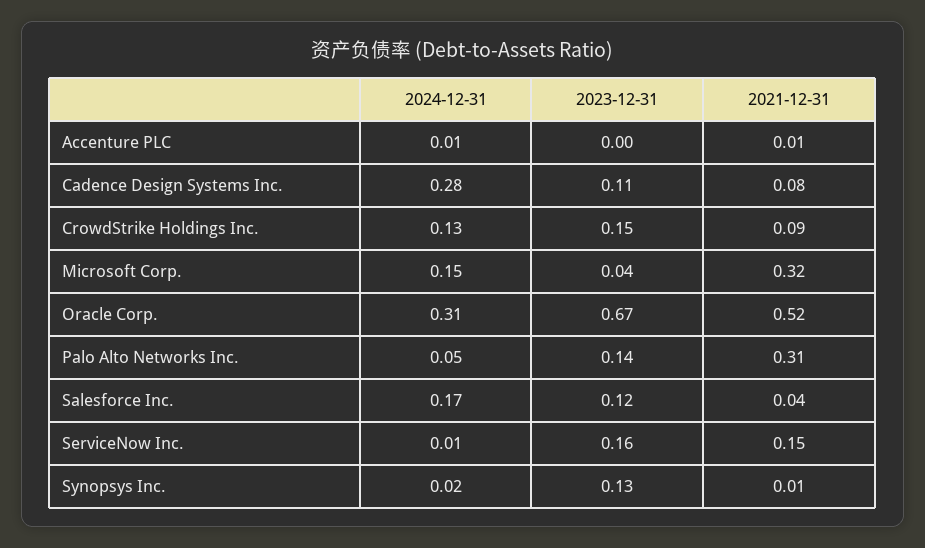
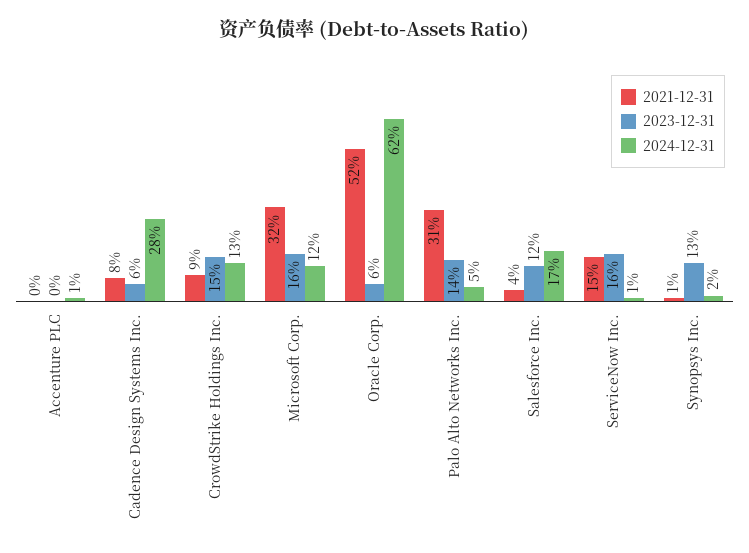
2021-12-31, Accenture PLC: 0.01 -> 0
2023-12-31, Cadence Design Systems Inc.: 0.11 -> 0.06
2024-12-31, Microsoft Corp.: 0.15 -> 0.12
2023-12-31, Microsoft Corp.: 0.04 -> 0.16
2024-12-31, Oracle Corp.: 0.31 -> 0.62
2023-12-31, Oracle Corp.: 0.67 -> 0.06

